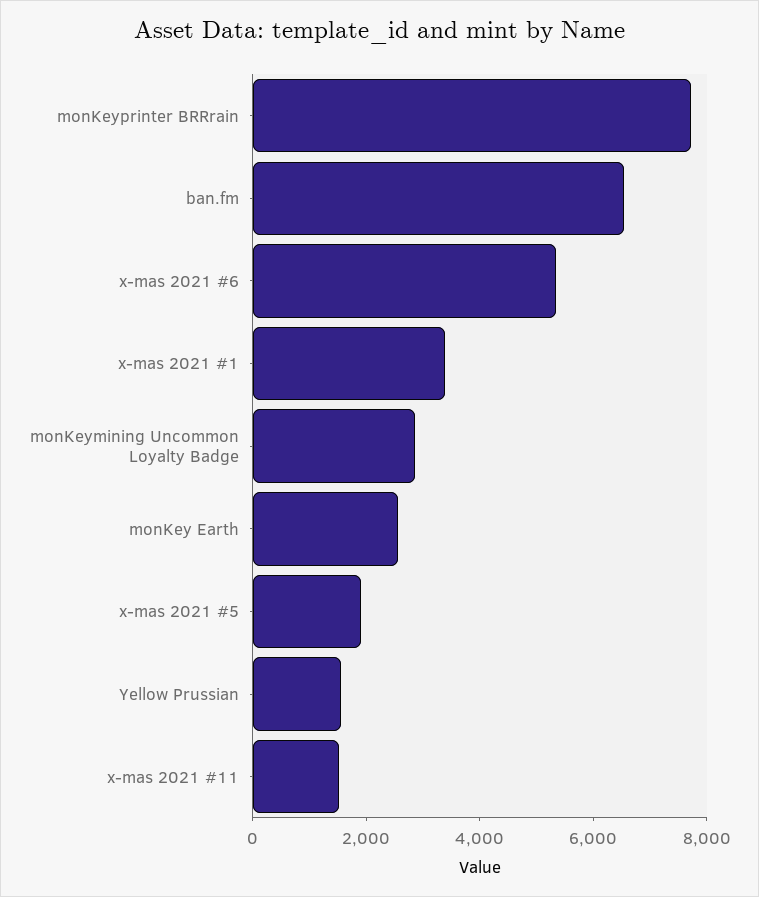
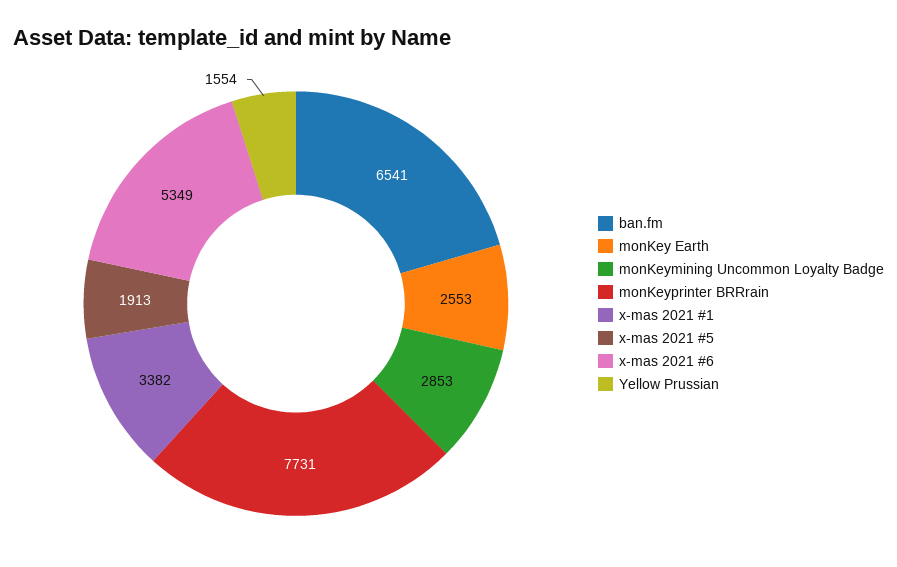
x-mas 2021 #11: 1500 -> none

